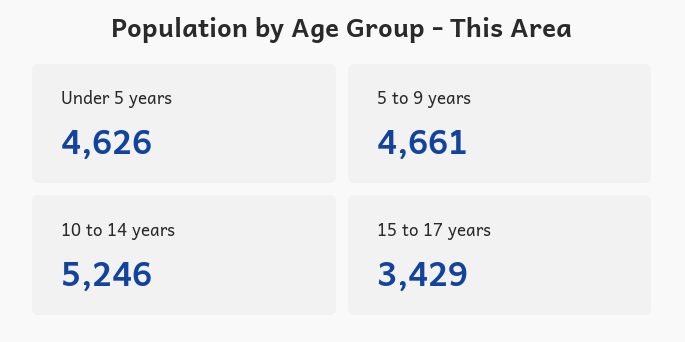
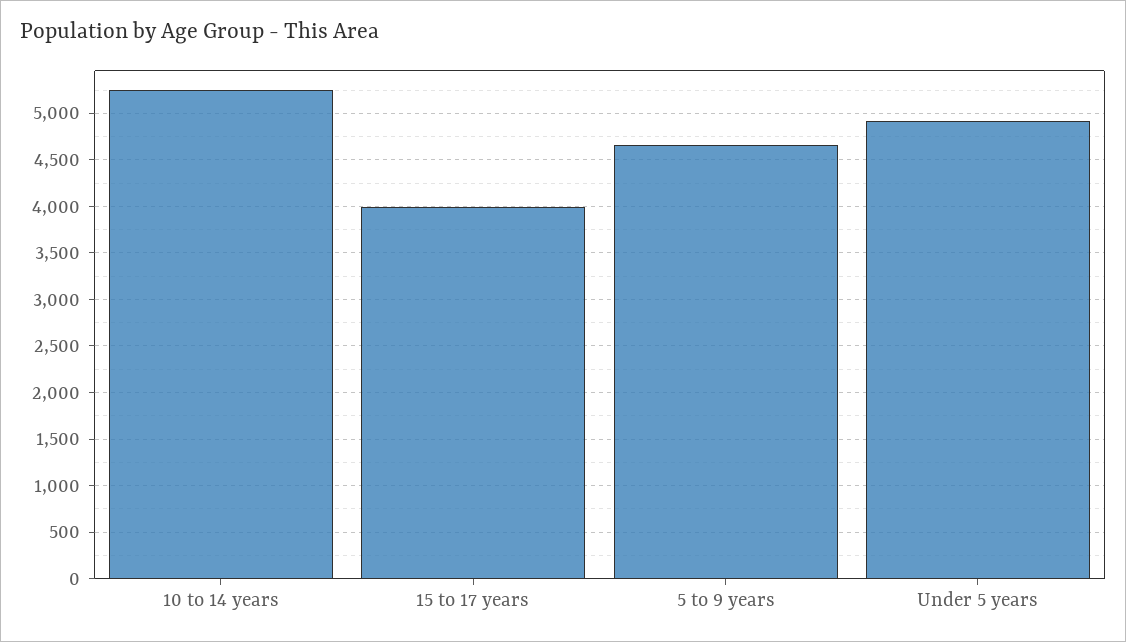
Under 5 years: 4626 -> 4900
15 to 17 years: 3429 -> 4000

